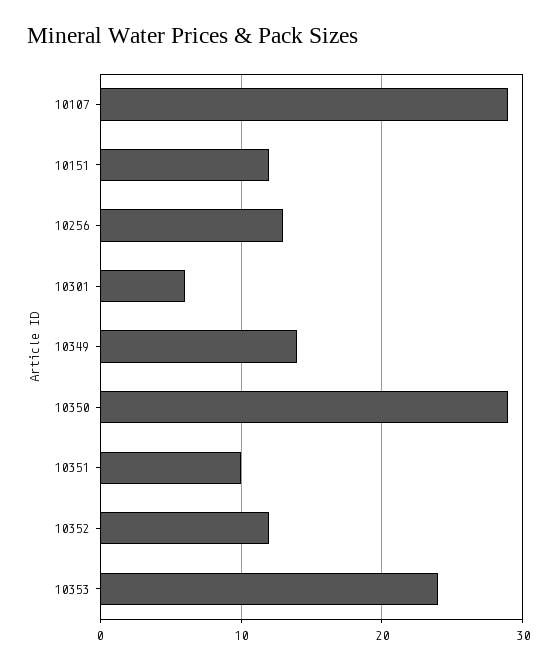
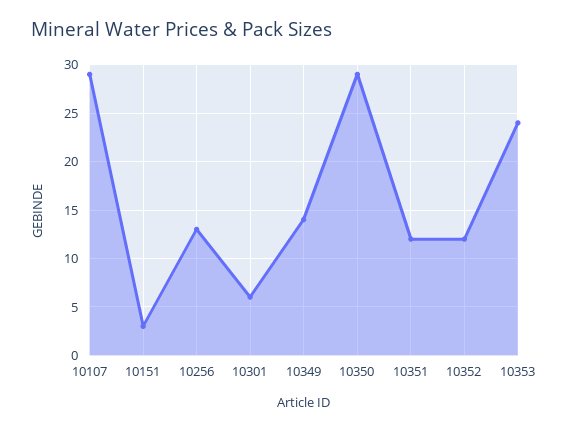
10151: 12 -> 3
10351: 10 -> 12

